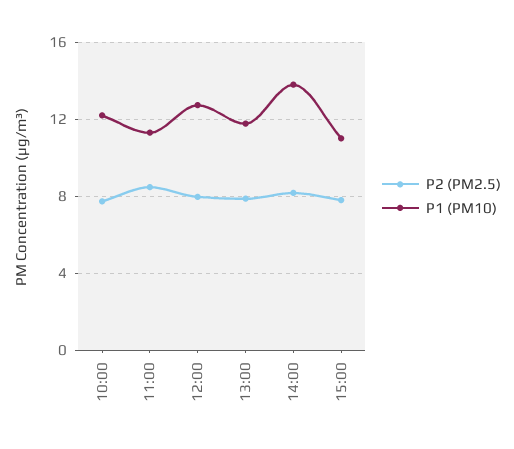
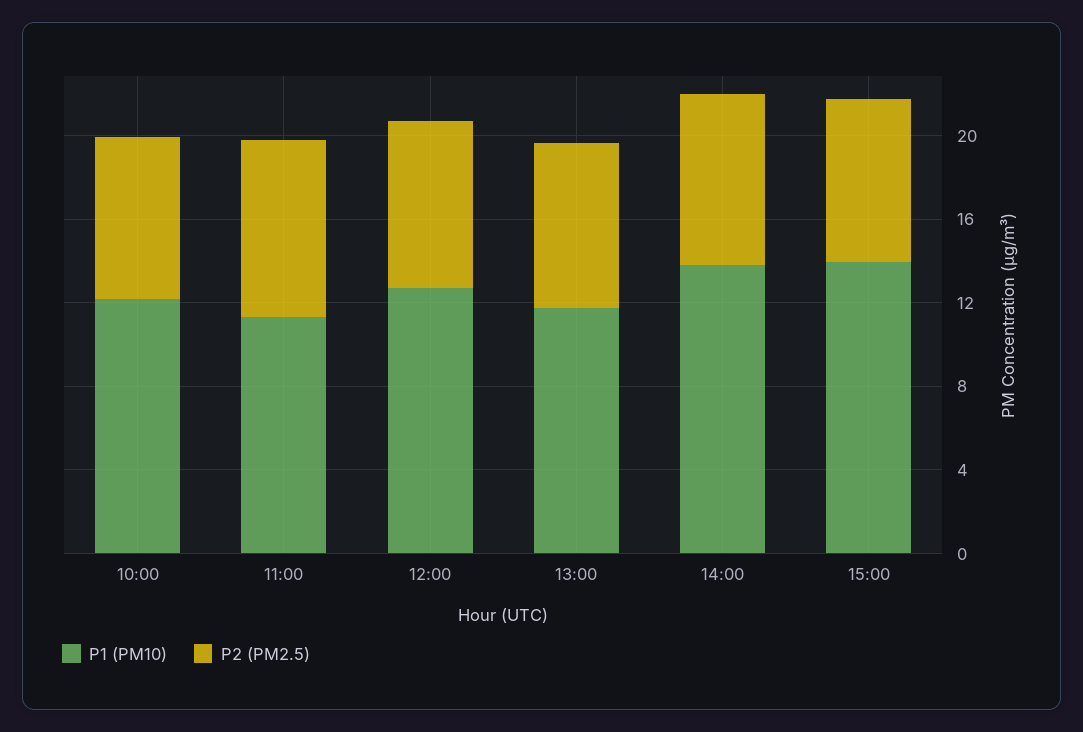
P1 (PM10), 15:00: 11 -> 14

